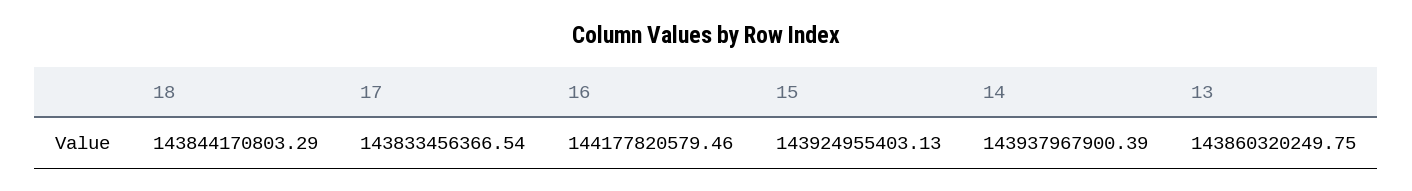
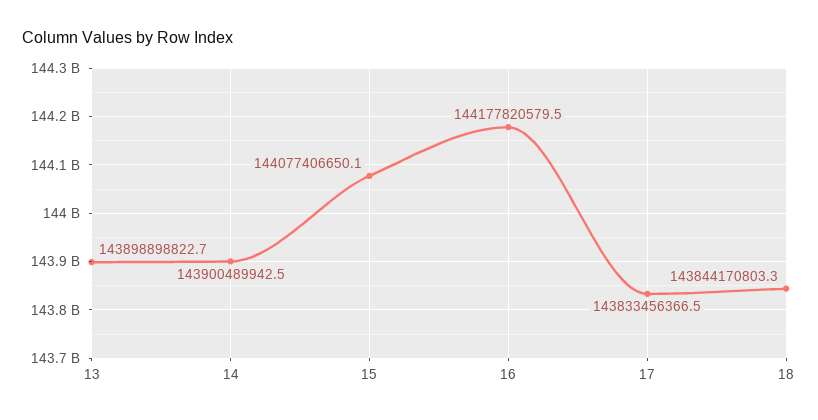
15: 143924955403.13 -> 144077406650.1
14: 143937967900.39 -> 143900489942.5
13: 143860320249.75 -> 143898898822.7

